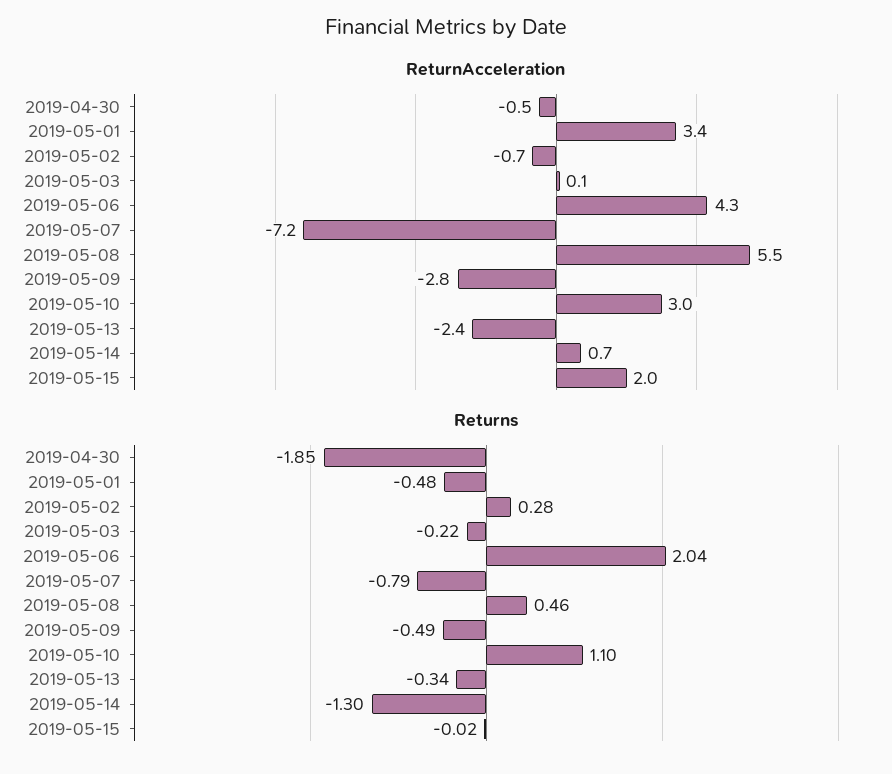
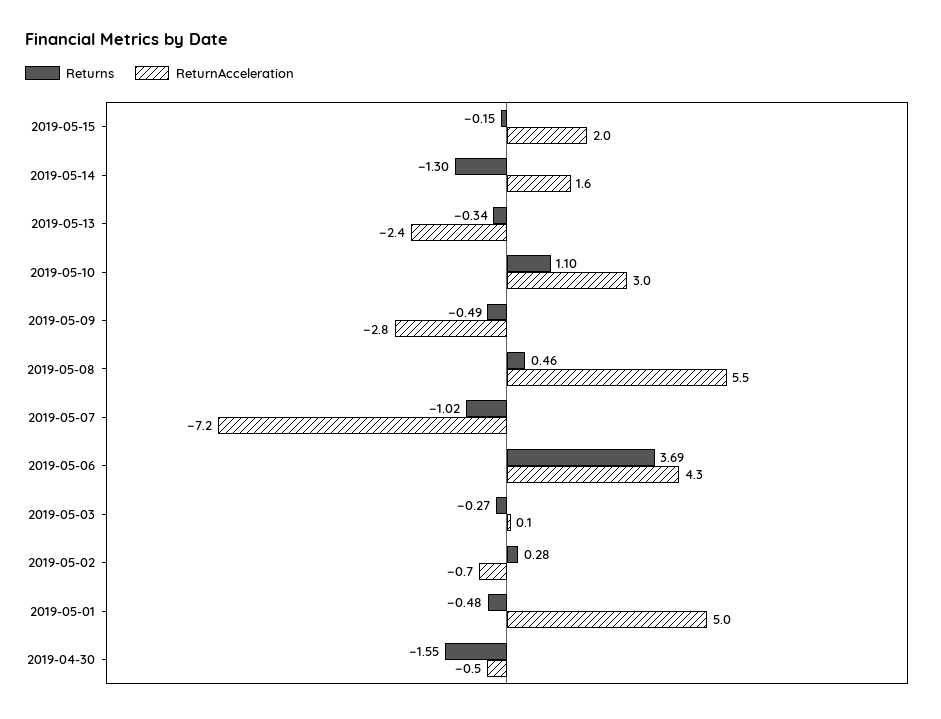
ReturnAcceleration, 2019-05-01: 3.4 -> 5
ReturnAcceleration, 2019-05-14: 0.7 -> 1.6
Returns, 2019-04-30: -1.85 -> -1.55
Returns, 2019-05-03: -0.22 -> -0.27
Returns, 2019-05-06: 2.04 -> 3.69
Returns, 2019-05-07: -0.79 -> -1.02
Returns, 2019-05-15: -0.02 -> -0.15

